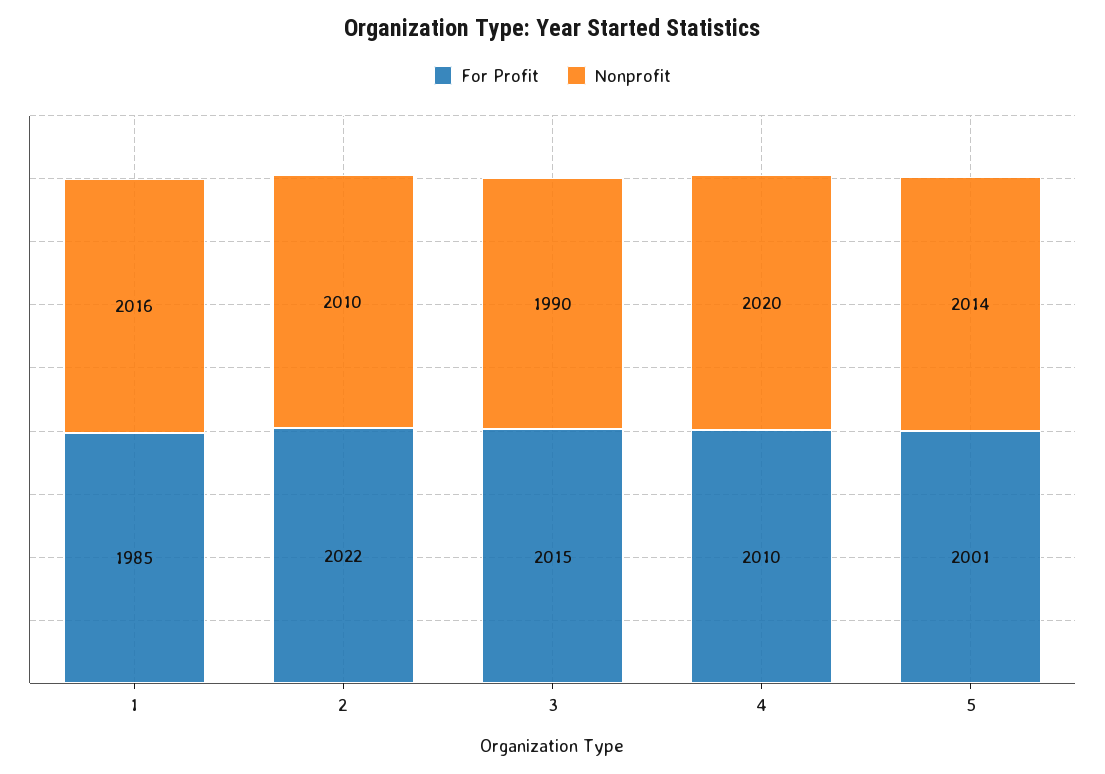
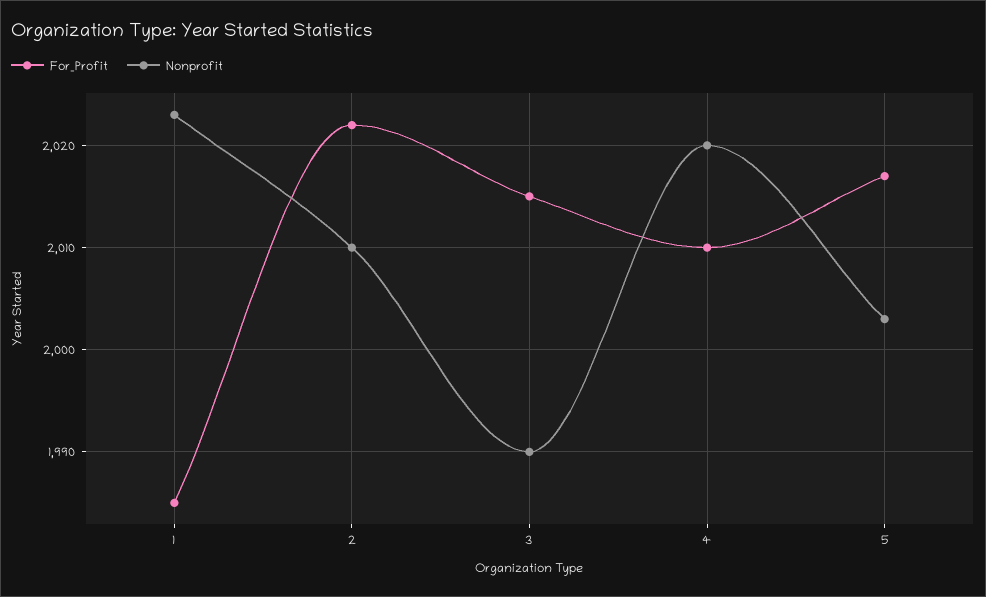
Nonprofit, 1: 2016 -> 2023
For Profit, 5: 2001 -> 2017
Nonprofit, 5: 2014 -> 2003

